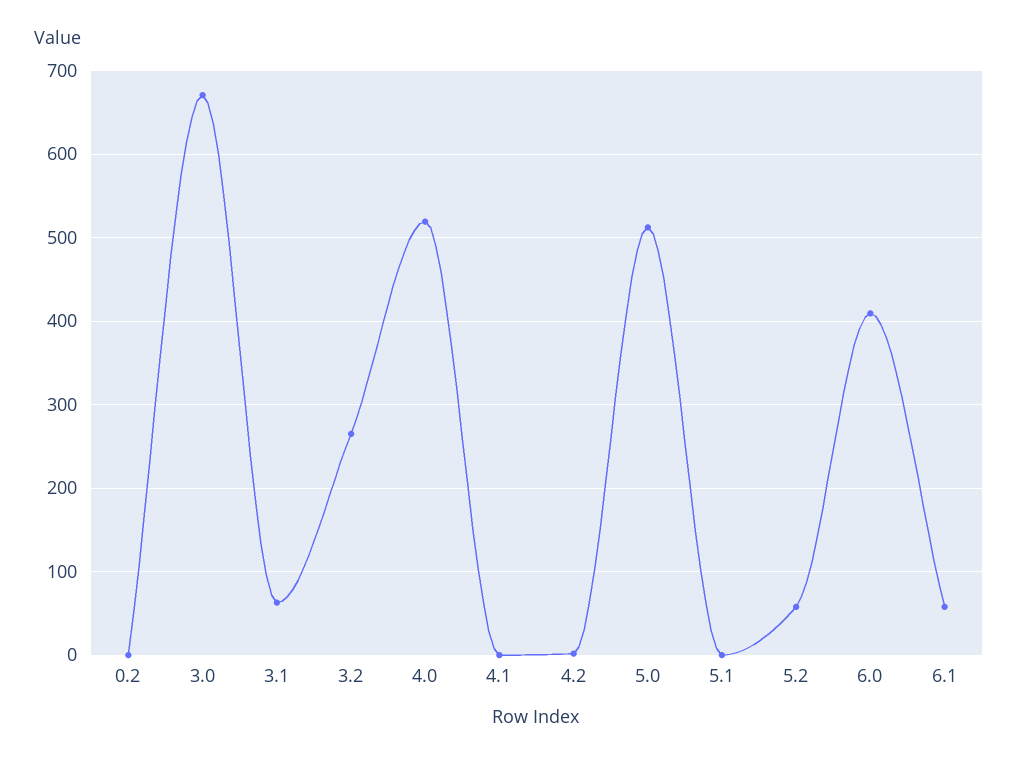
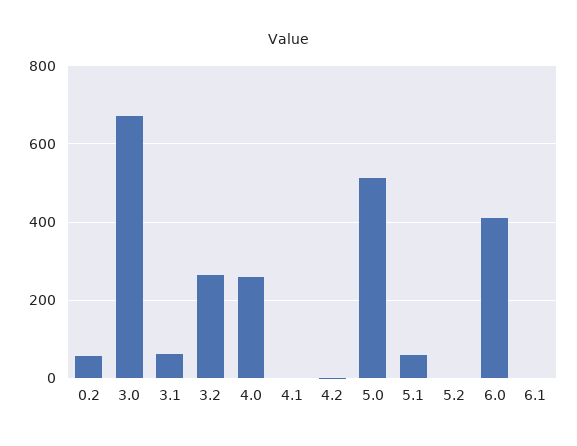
0.2: 0 -> 60
4.0: 520 -> 260
5.1: 0 -> 60
5.2: 60 -> 0
6.1: 60 -> 0

